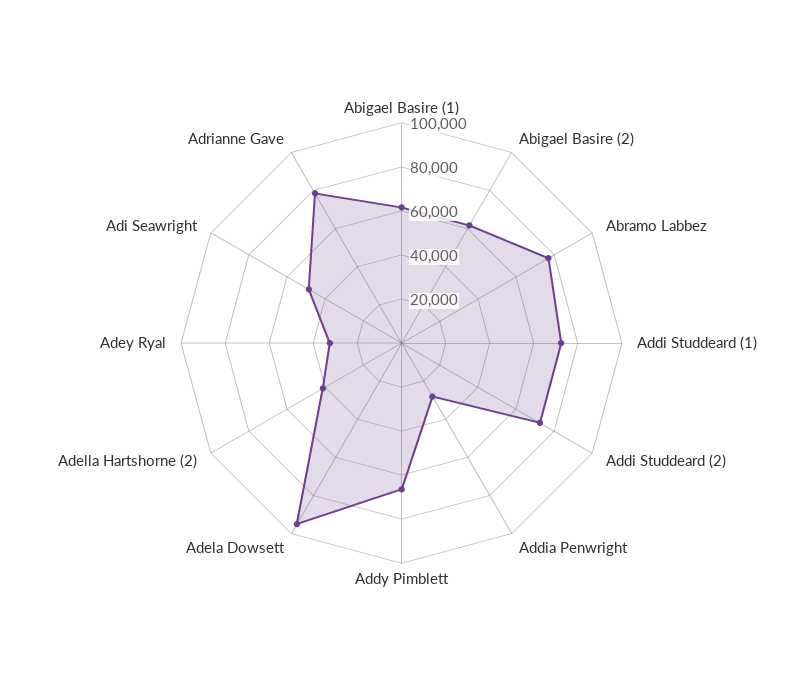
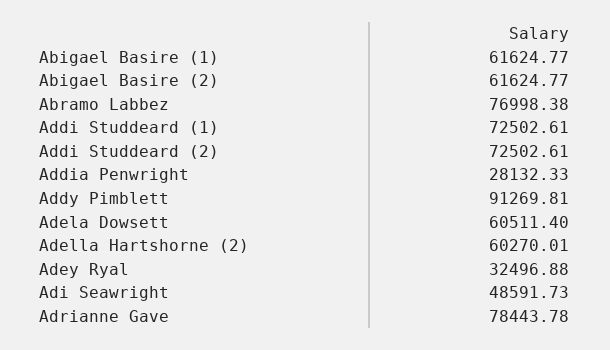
Addy Pimblett: 65000 -> 91269.81
Adela Dowsett: 95000 -> 60511.4
Adella Hartshorne (2): 40000 -> 60270.01

